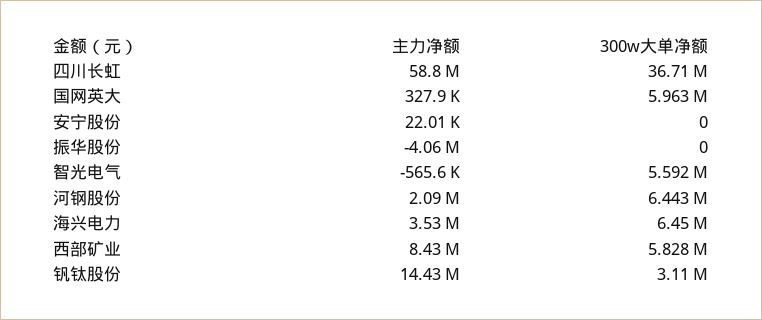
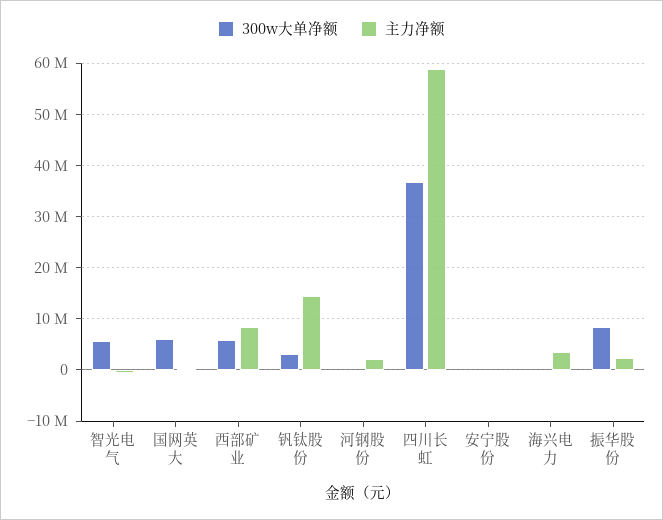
主力净额, 振华股份: -4060000 -> 2000000
300w大单净额, 振华股份: 0 -> 8000000
300w大单净额, 河钢股份: 6443000 -> 0
300w大单净额, 海兴电力: 6450000 -> 0

